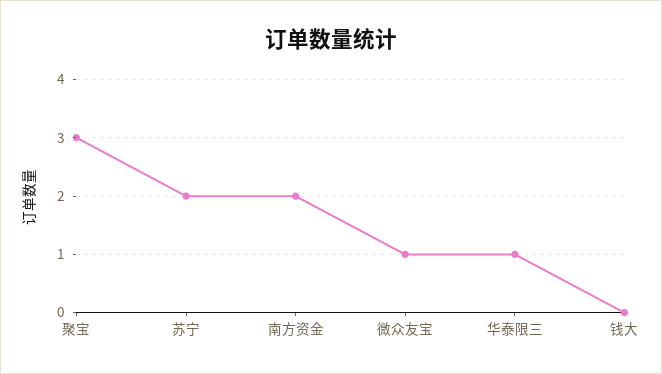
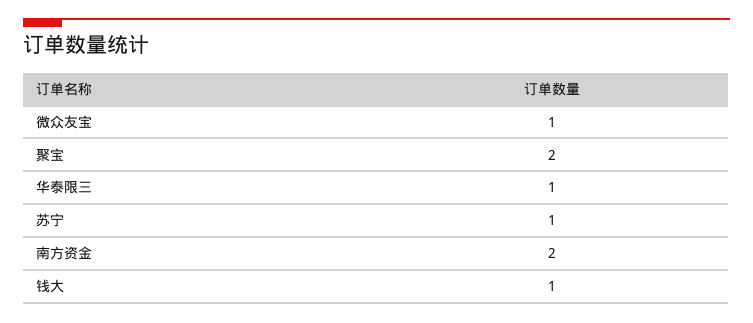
聚宝: 3 -> 2
苏宁: 2 -> 1
钱大: 0 -> 1

